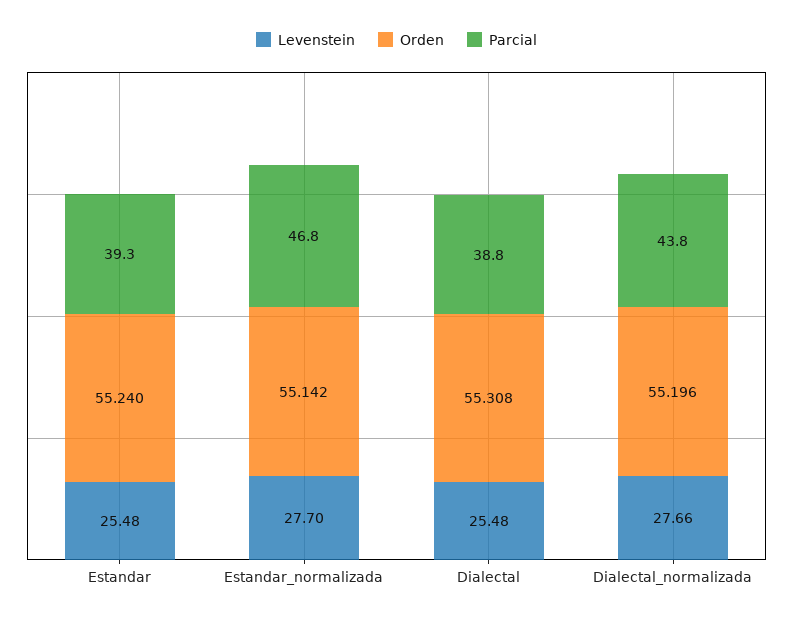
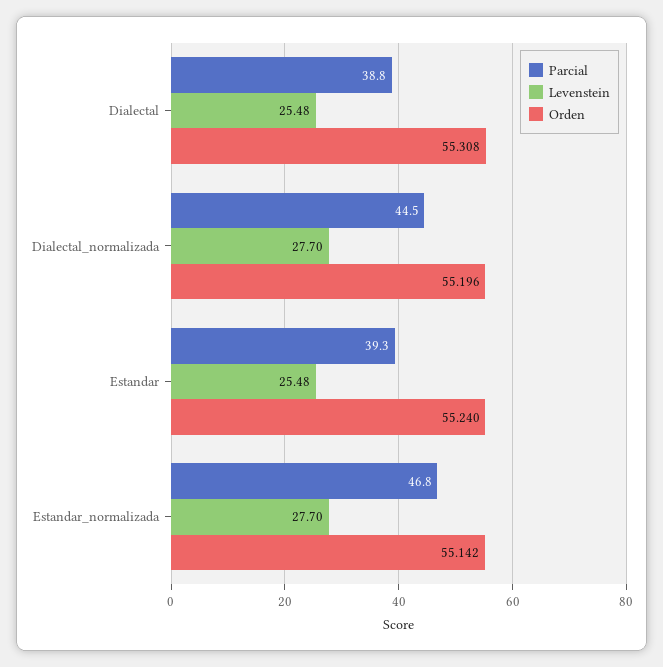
Levenstein, Dialectal_normalizada: 27.66 -> 27.7
Parcial, Dialectal_normalizada: 43.8 -> 44.5

